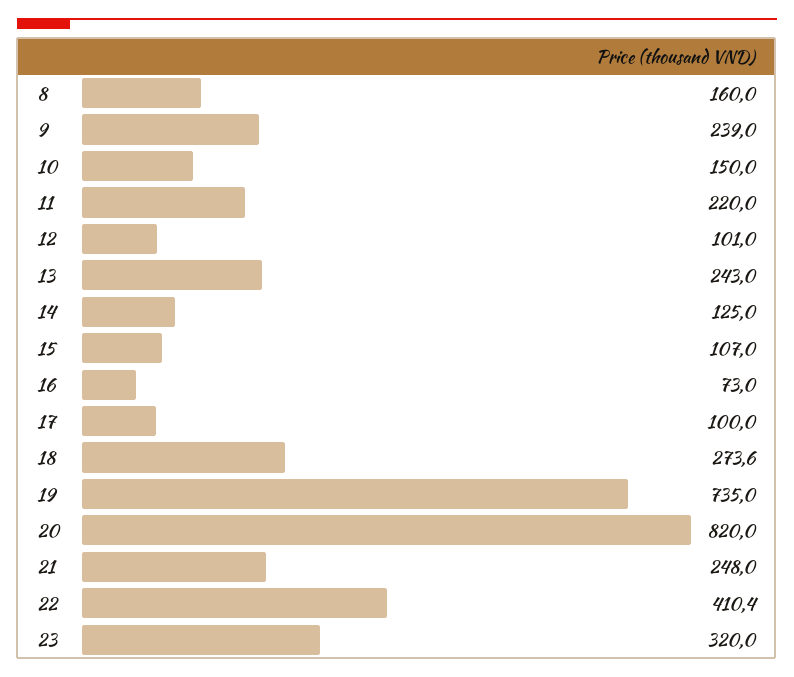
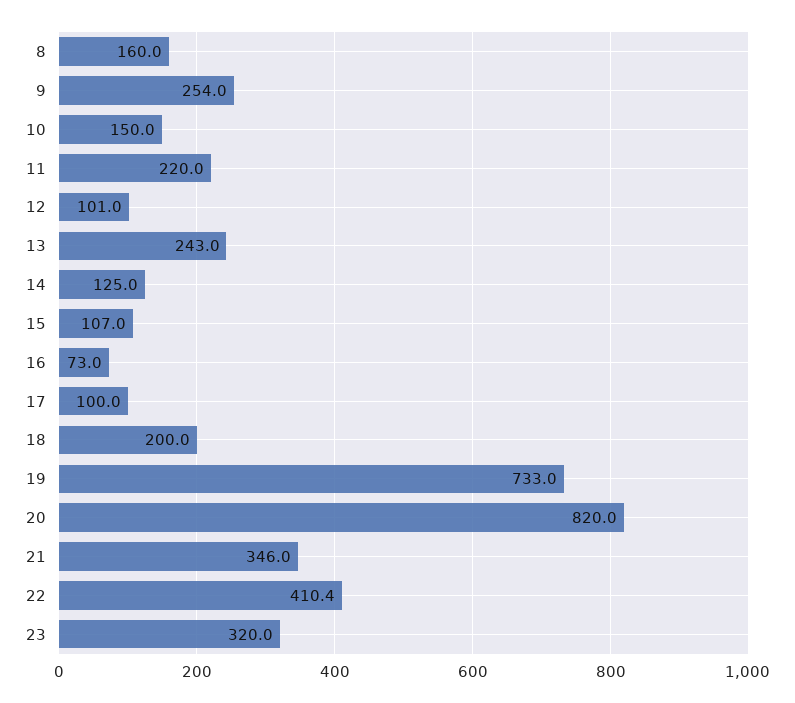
9: 239 -> 254
18: 273.6 -> 200
19: 735 -> 733
21: 248 -> 346

